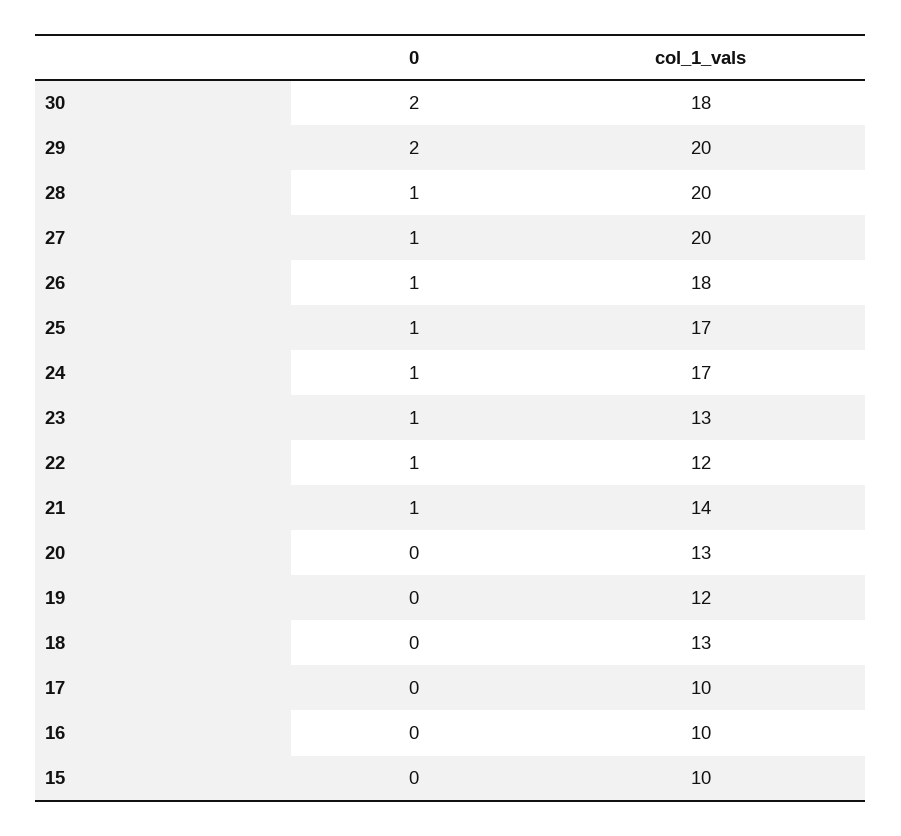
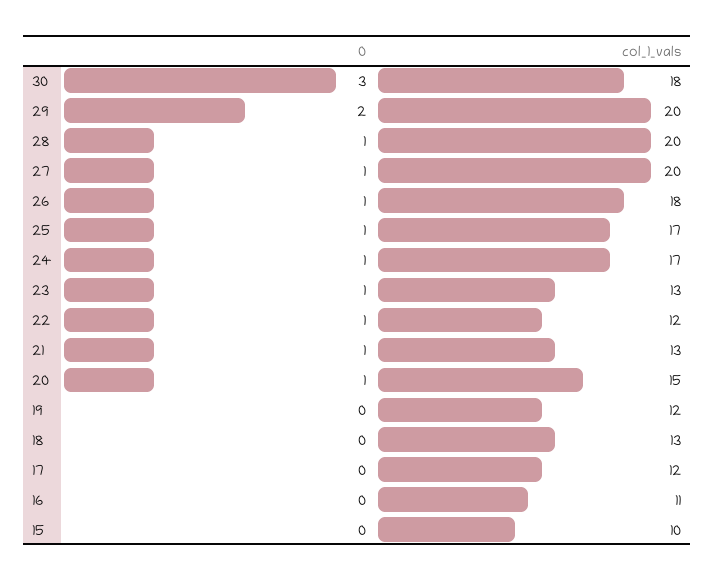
0, 30: 2 -> 3
col_1_vals, 21: 14 -> 13
0, 20: 0 -> 1
col_1_vals, 20: 13 -> 15
col_1_vals, 17: 10 -> 12
col_1_vals, 16: 10 -> 11

